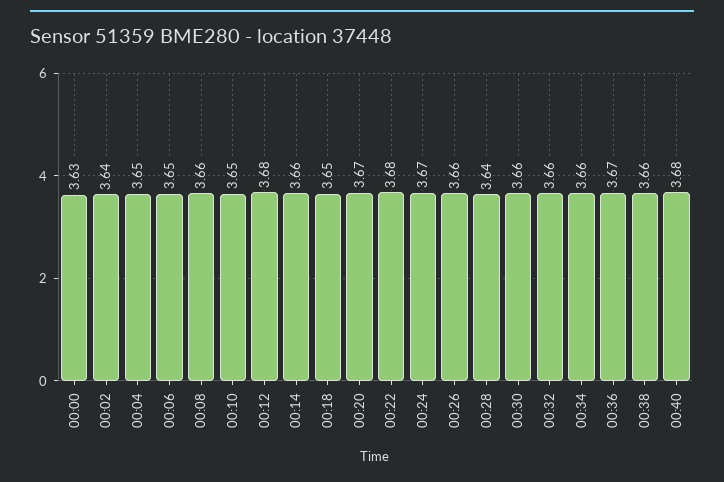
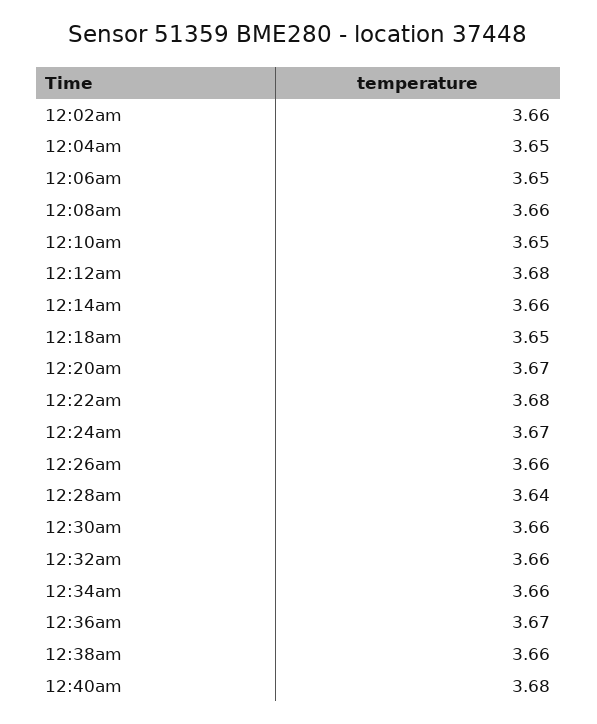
00:00: 3.63 -> none
00:02: 3.64 -> 3.66

